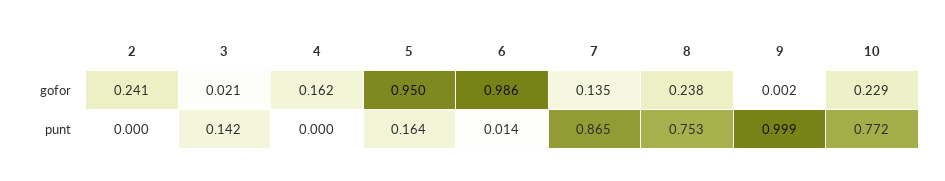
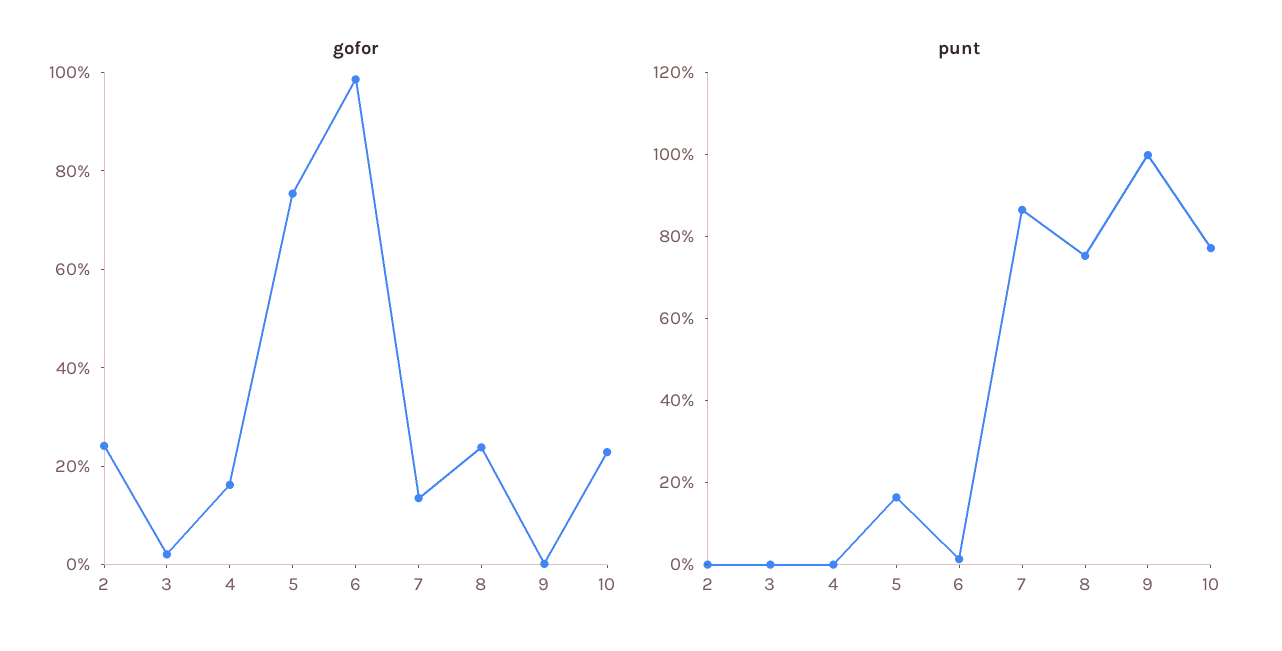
gofor, 5: 0.95 -> 0.75
punt, 3: 0.142 -> 0

